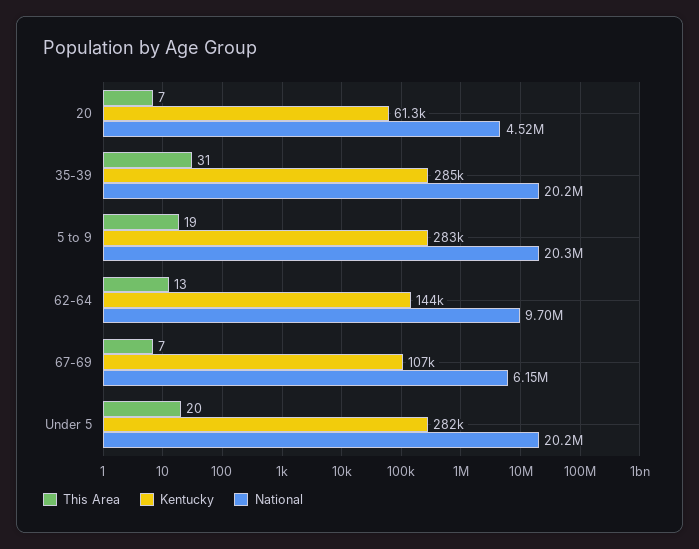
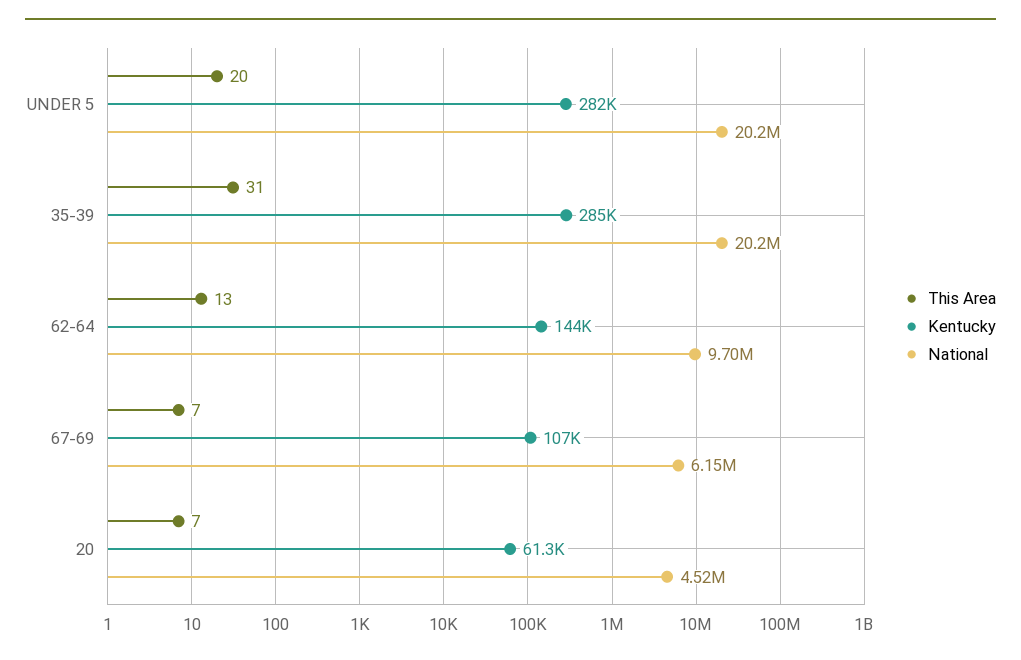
This Area, 5 to 9: 19 -> none
Kentucky, 5 to 9: 283000 -> none
National, 5 to 9: 20300000 -> none

